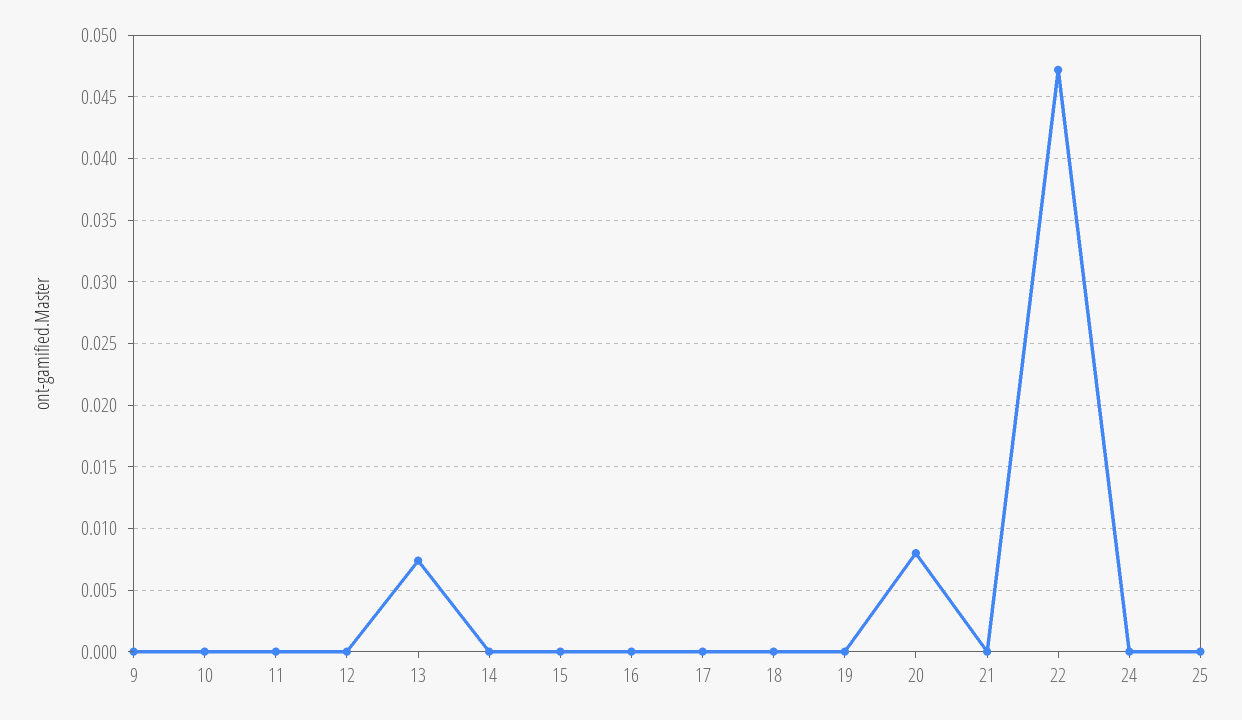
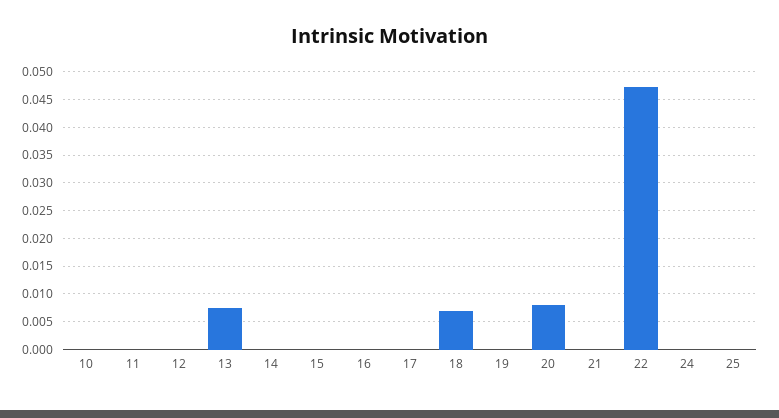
9: 0 -> none
18: 0 -> 0.0075

